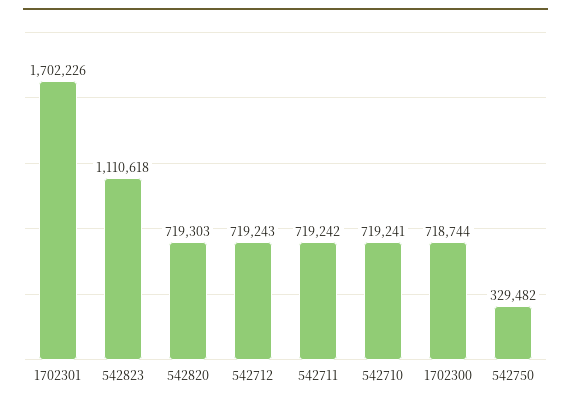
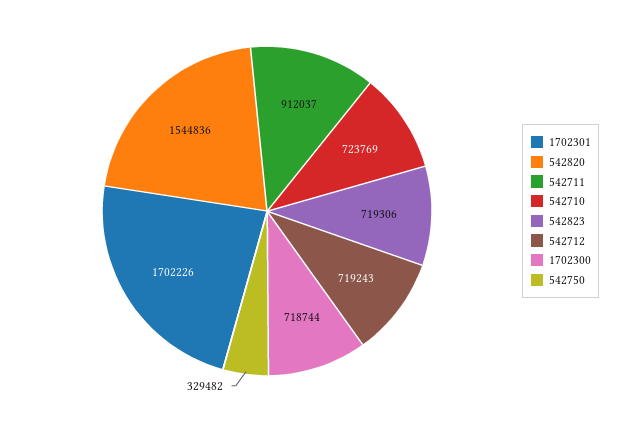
542823: 1110618 -> 719306
542820: 719303 -> 1544836
542711: 719242 -> 912037
542710: 719241 -> 723769

